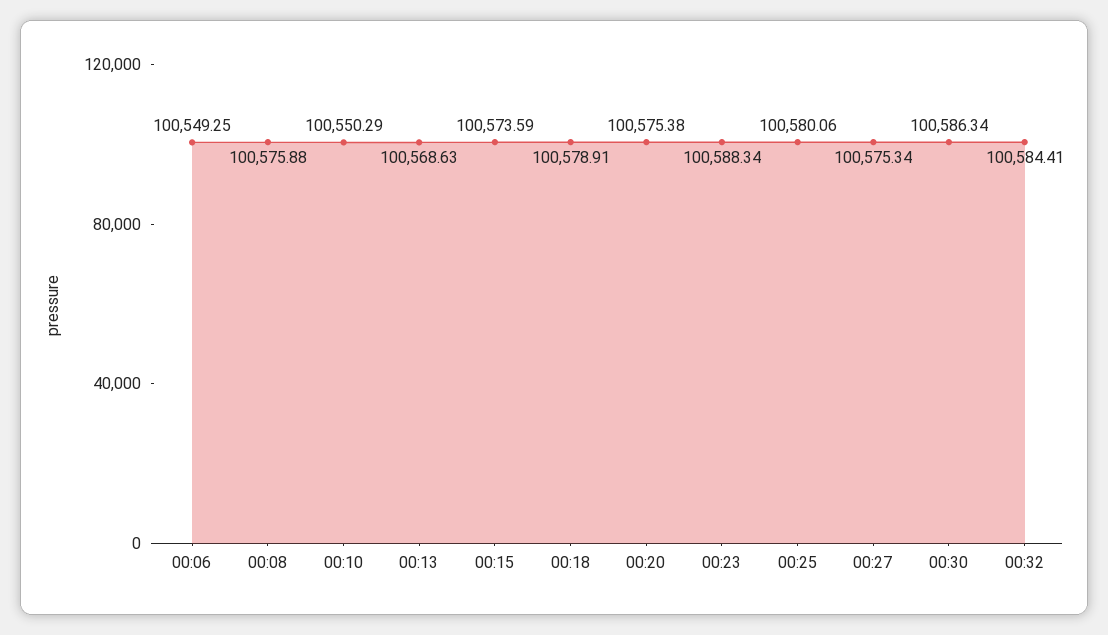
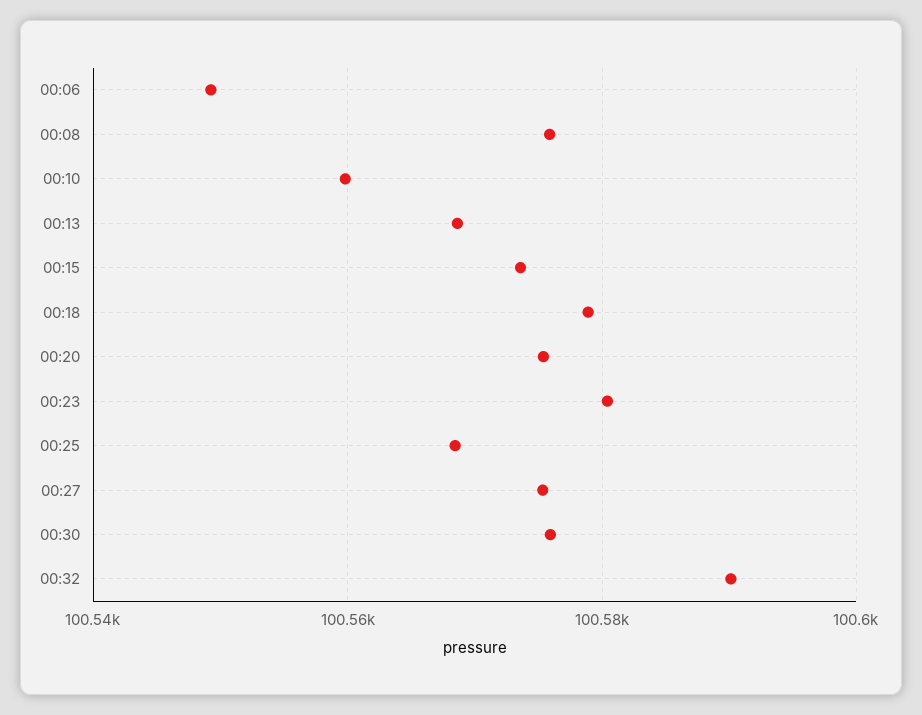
00:10: 100550.29 -> 100560
00:23: 100588.34 -> 100580
00:25: 100580.06 -> 100568
00:30: 100586.34 -> 100576
00:32: 100584.41 -> 100590

